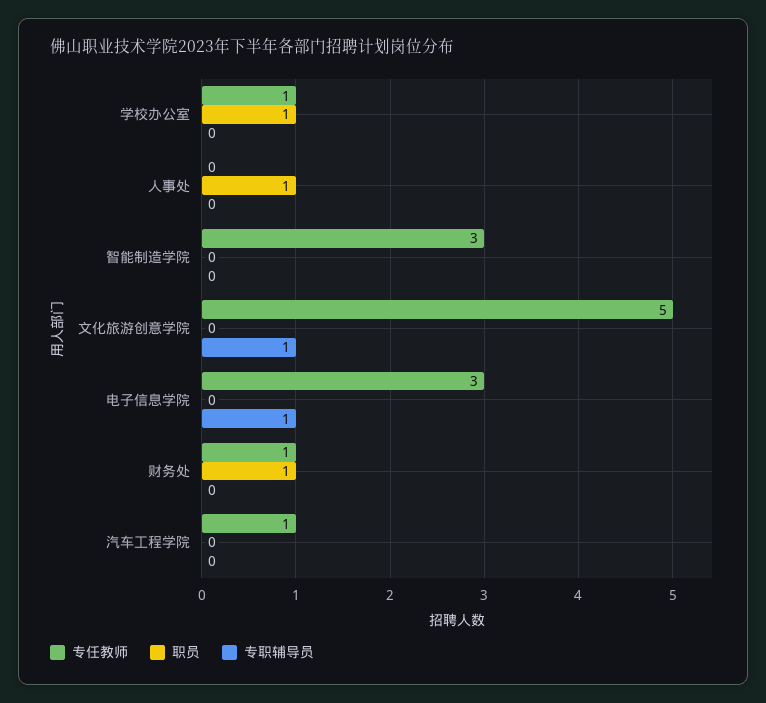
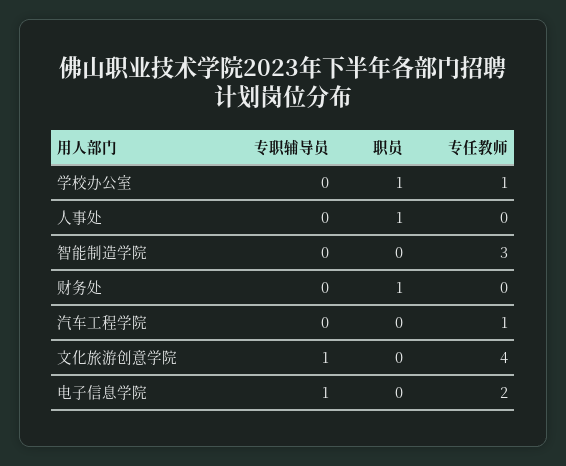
专任教师, 文化旅游创意学院: 5 -> 4
专任教师, 电子信息学院: 3 -> 2
专任教师, 财务处: 1 -> 0

